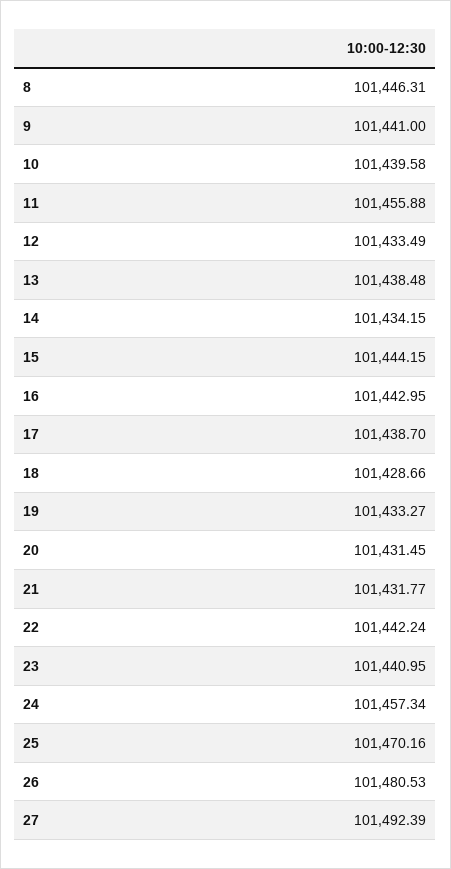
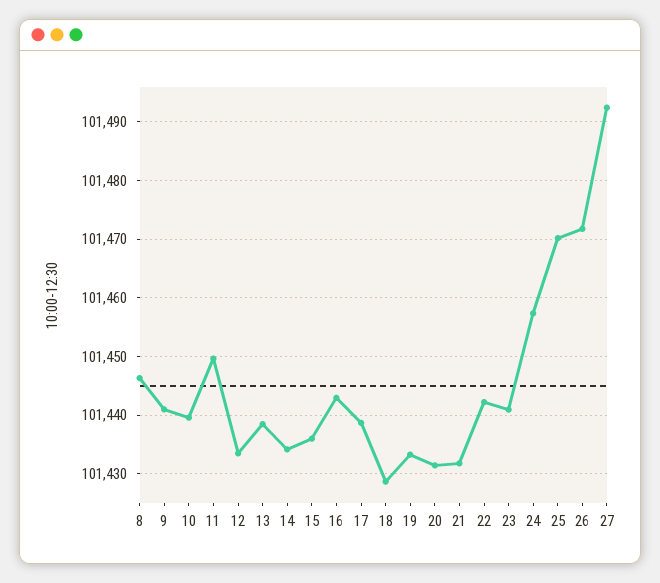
11: 101455.88 -> 101450
15: 101444.15 -> 101436
26: 101480.53 -> 101472

